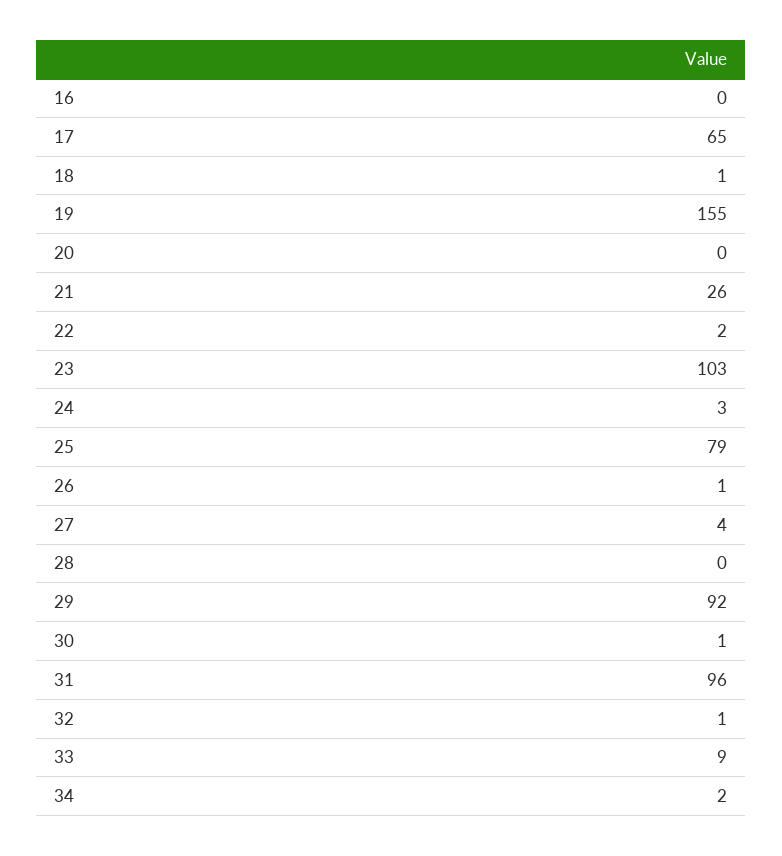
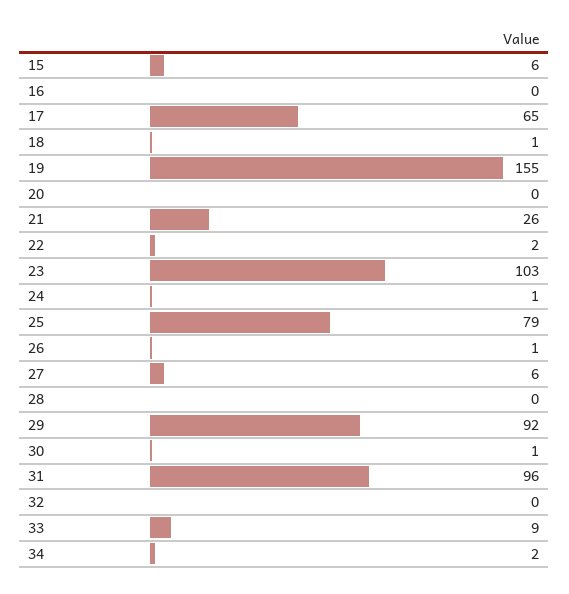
24: 3 -> 1
27: 4 -> 6
32: 1 -> 0
15: none -> 6

